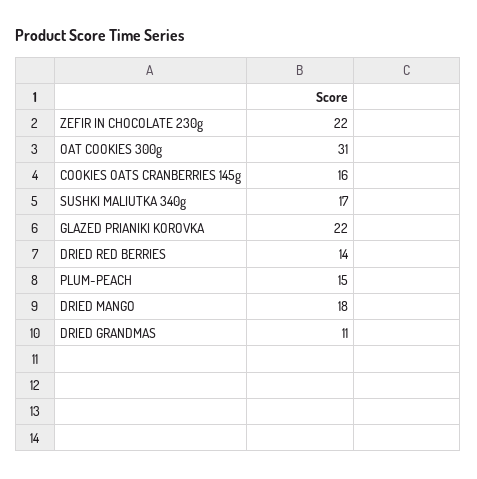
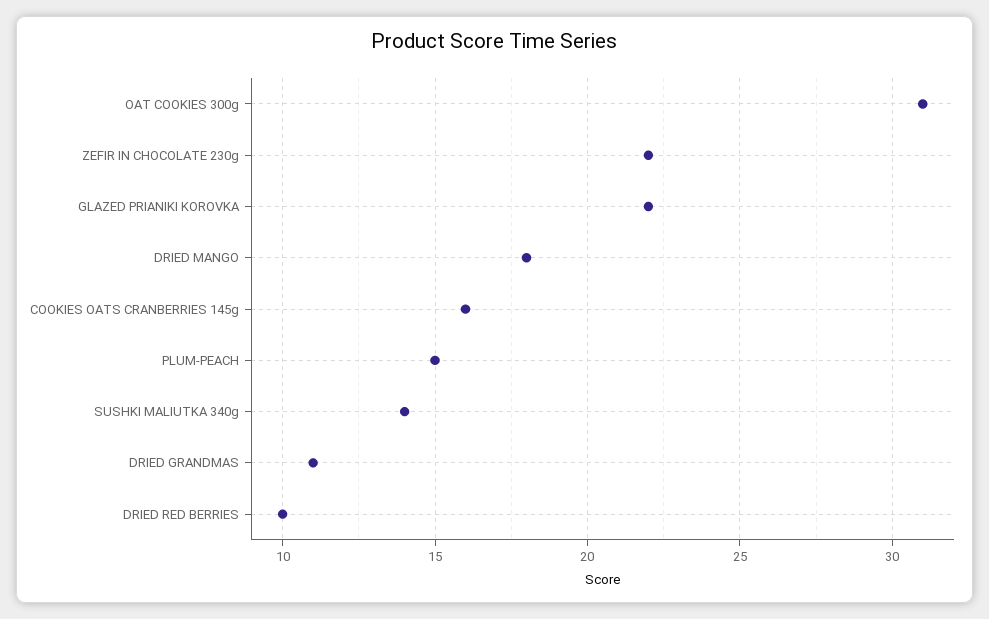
SUSHKI MALIUTKA 340g: 17 -> 14
DRIED RED BERRIES: 14 -> 10

